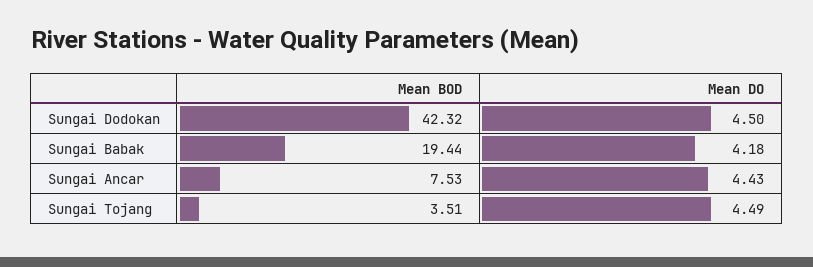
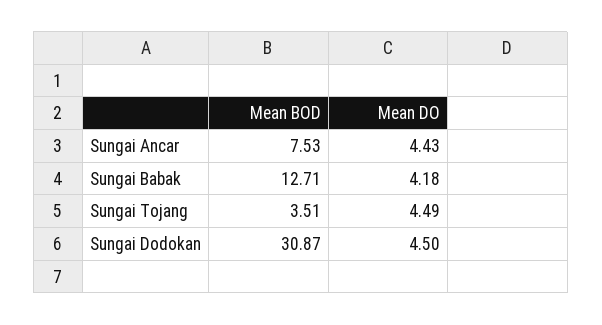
Mean BOD, Sungai Dodokan: 42.32 -> 30.87
Mean BOD, Sungai Babak: 19.44 -> 12.71

